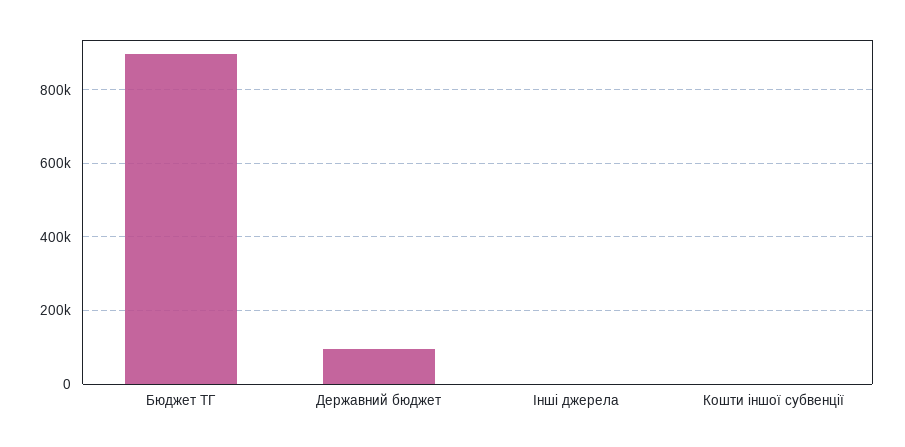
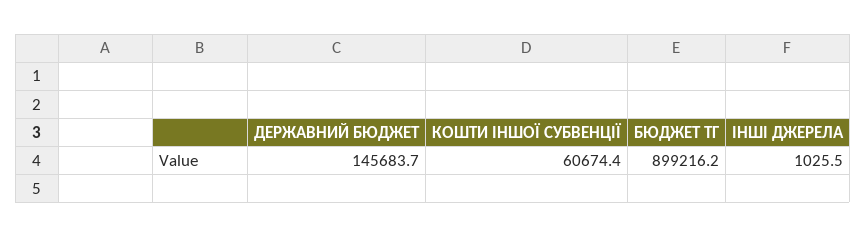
Державний бюджет: 100000 -> 145683.7
Кошти іншої субвенції: 0 -> 60674.4

